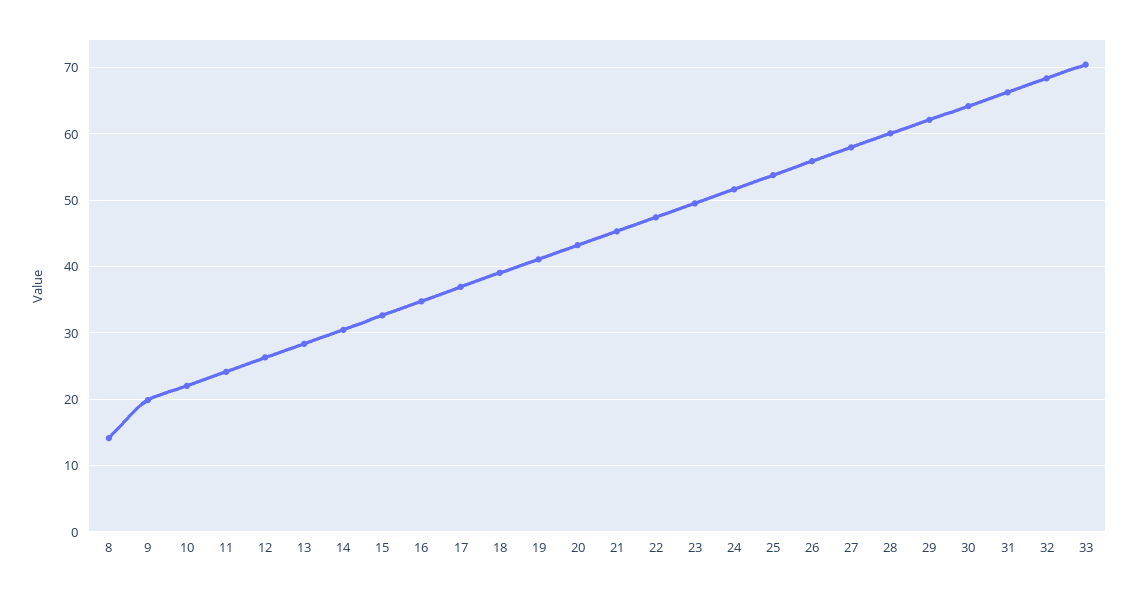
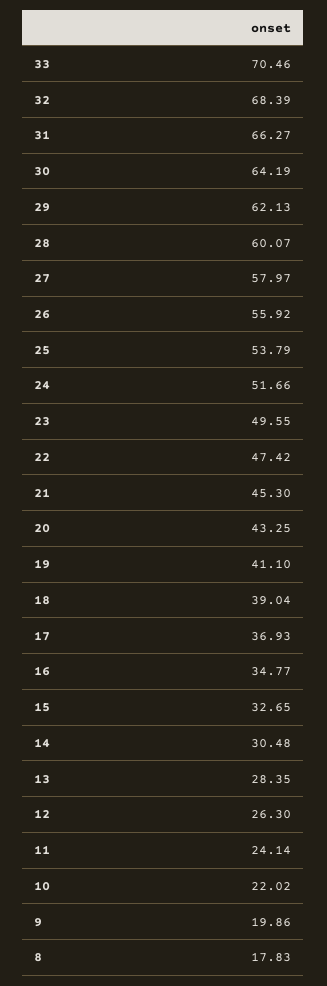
8: 14 -> 17.83

